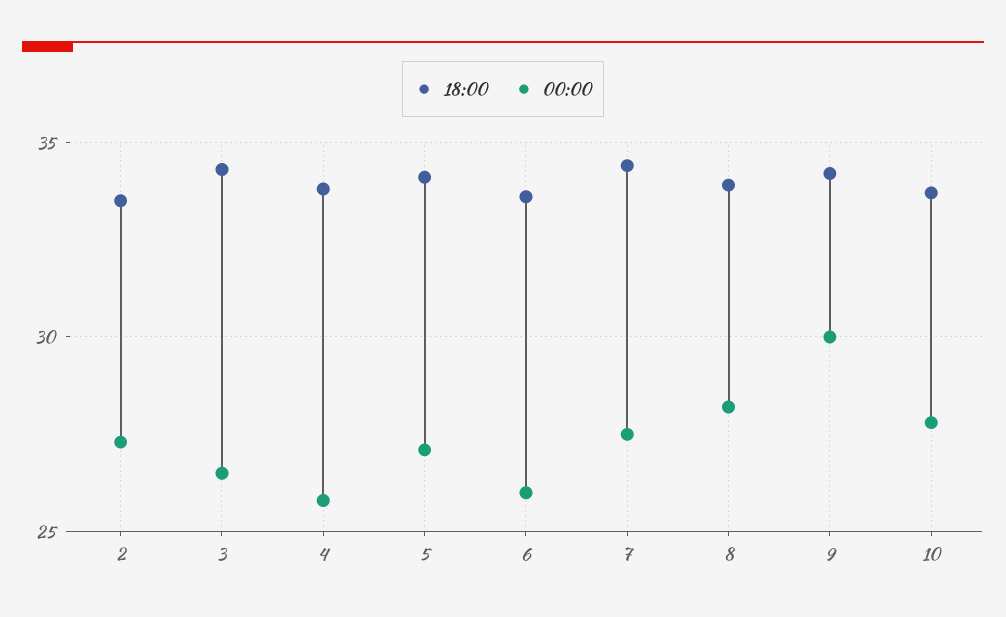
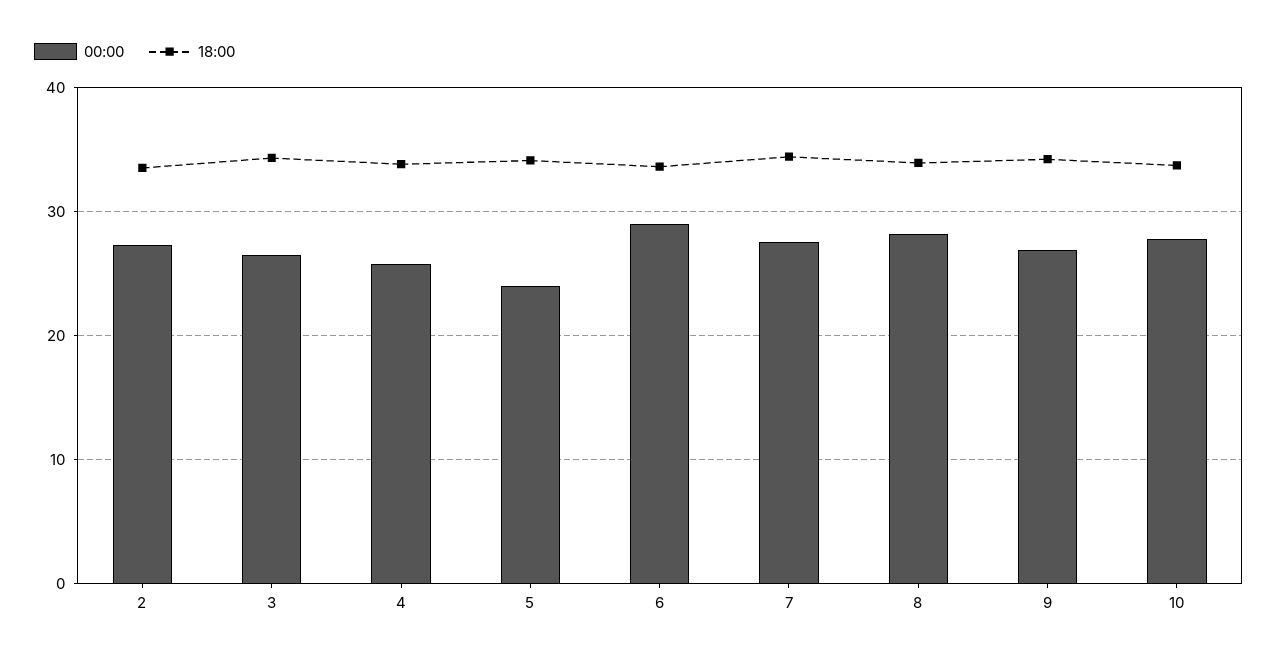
00:00, 5: 27 -> 24
00:00, 6: 26 -> 29
00:00, 9: 30 -> 27

